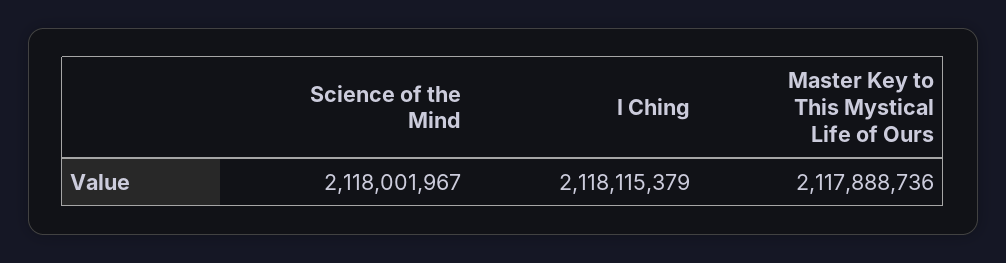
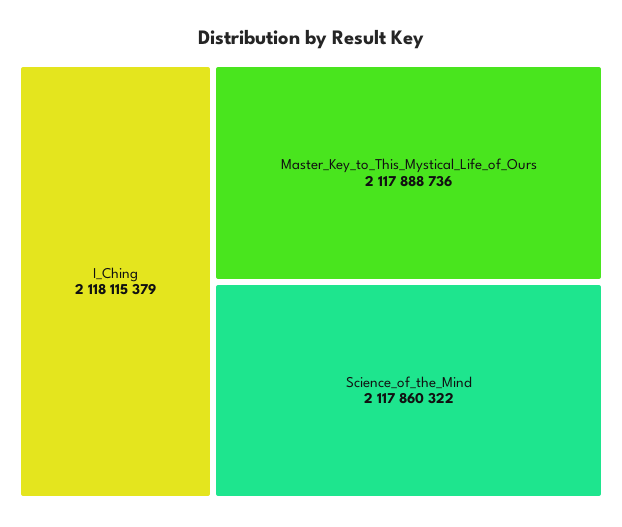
Science of the Mind: 2118001967 -> 2117860322

